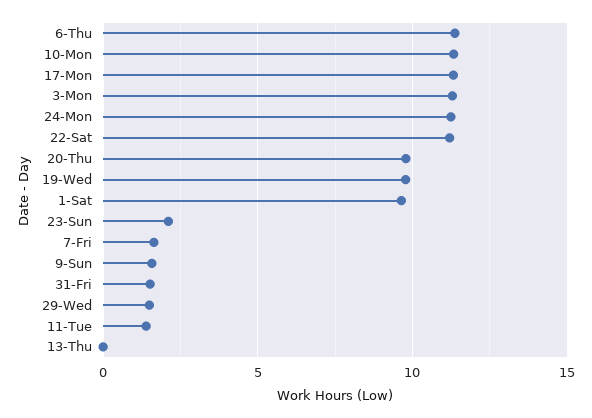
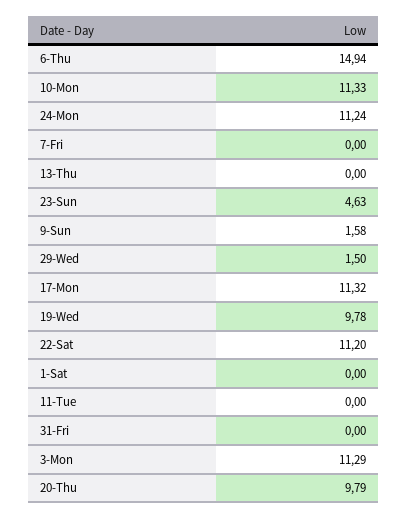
6-Thu: 11.5 -> 14.94
1-Sat: 9.5 -> 0
23-Sun: 2 -> 4.63
7-Fri: 1.5 -> 0
31-Fri: 1.5 -> 0
11-Tue: 1.5 -> 0

